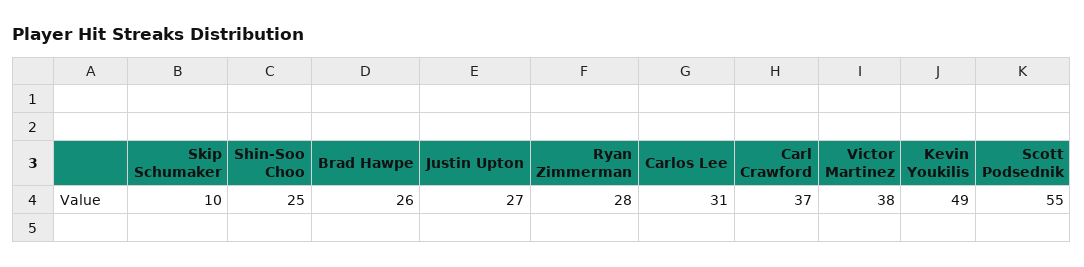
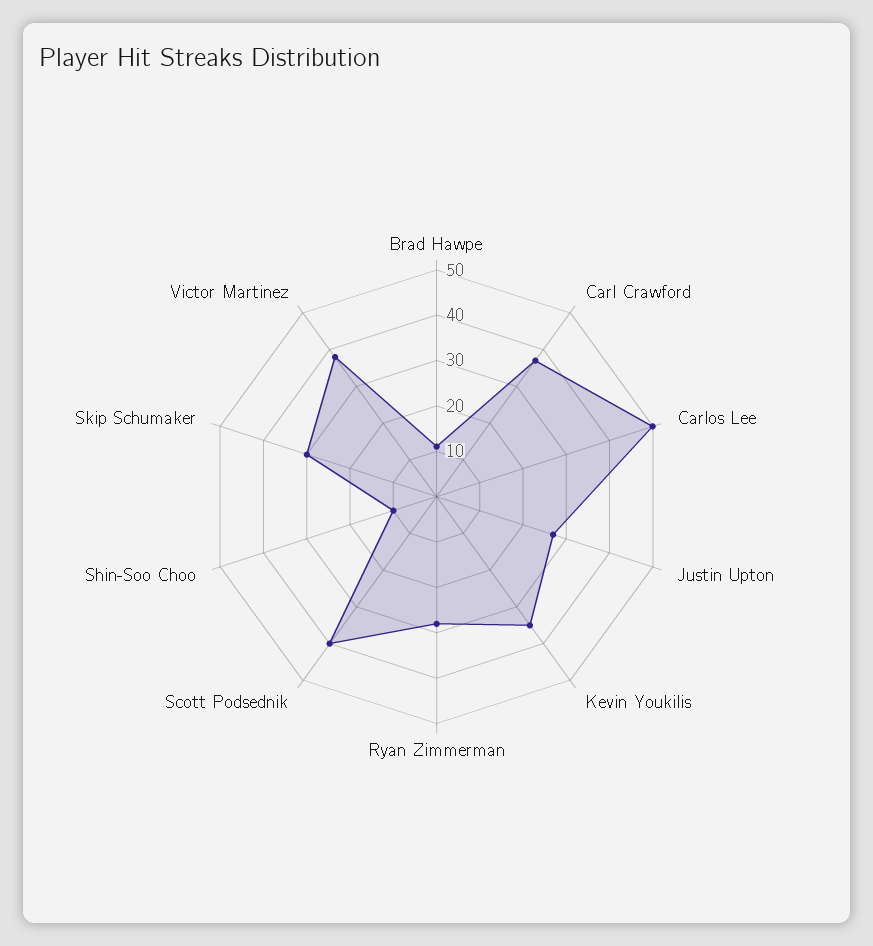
Skip Schumaker: 10 -> 30
Shin-Soo Choo: 25 -> 10
Brad Hawpe: 26 -> 10
Carlos Lee: 31 -> 50
Kevin Youkilis: 49 -> 35
Scott Podsednik: 55 -> 40

